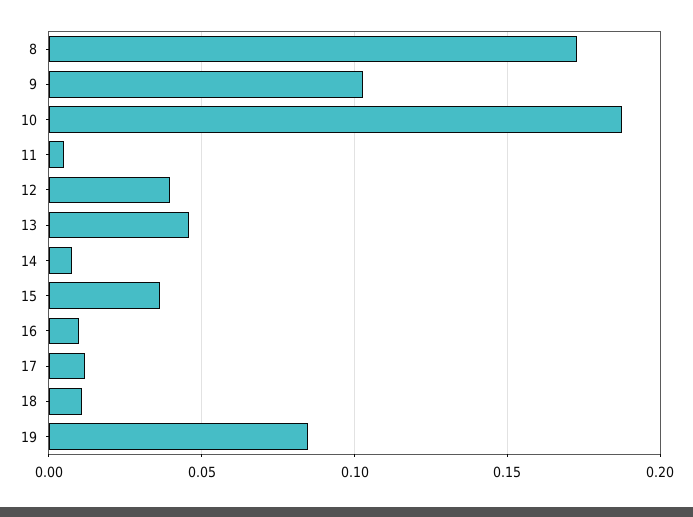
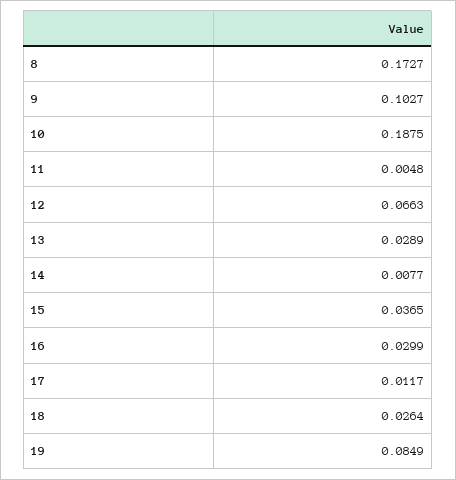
12: 0.04 -> 0.0663
13: 0.045 -> 0.0289
16: 0.01 -> 0.0299
18: 0.01 -> 0.0264

